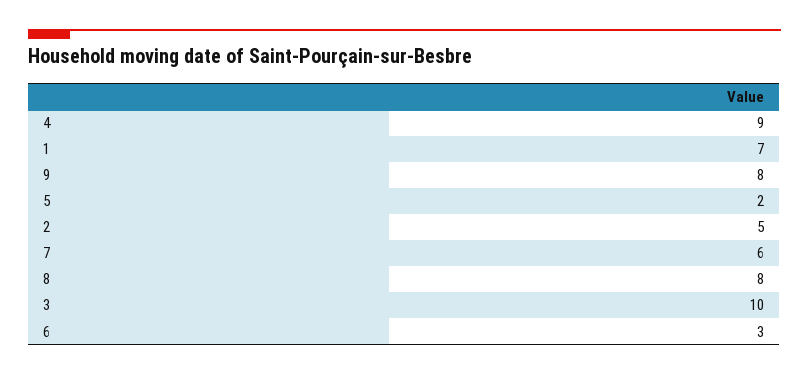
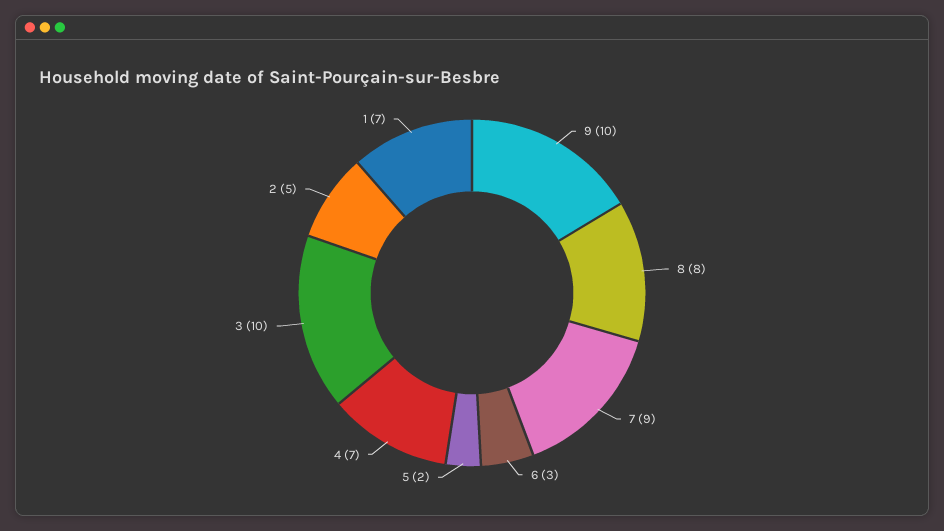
4: 9 -> 7
9: 8 -> 10
7: 6 -> 9

